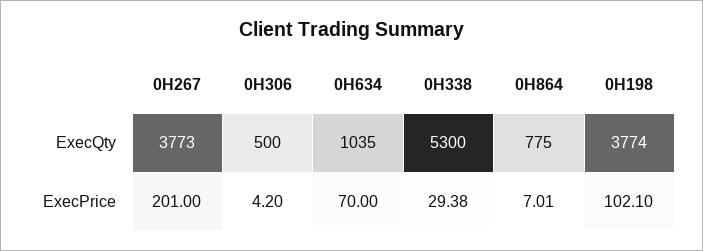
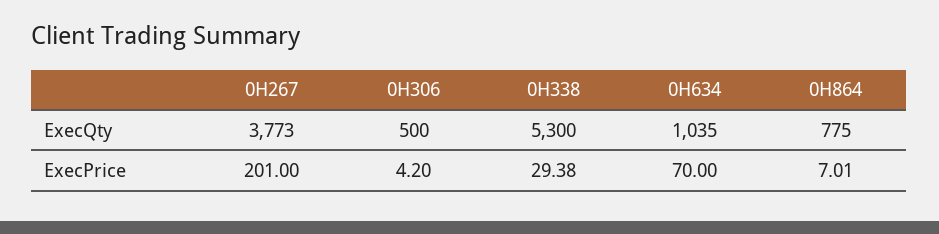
0H198, ExecQty: 3774 -> none
0H198, ExecPrice: 102.1 -> none

